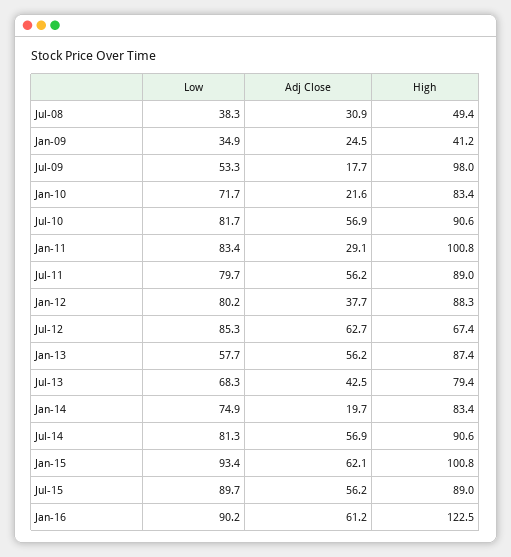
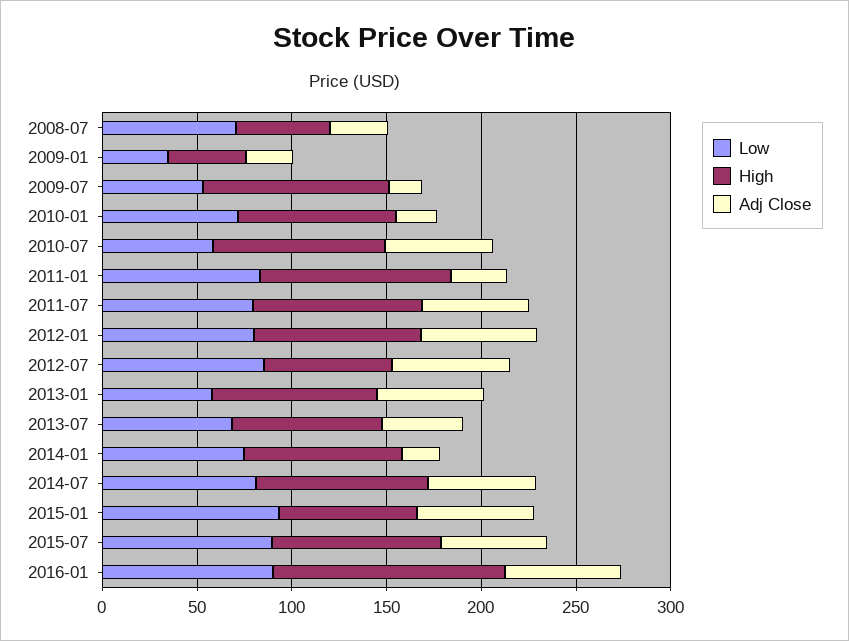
Low, Jul-08: 38.3 -> 70
Low, Jul-10: 81.7 -> 60
Adj Close, Jan-12: 37.7 -> 60
High, Jan-15: 100.8 -> 70

